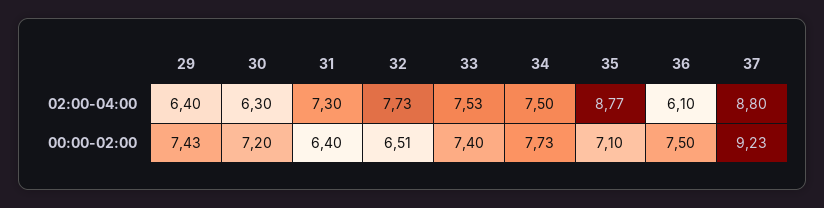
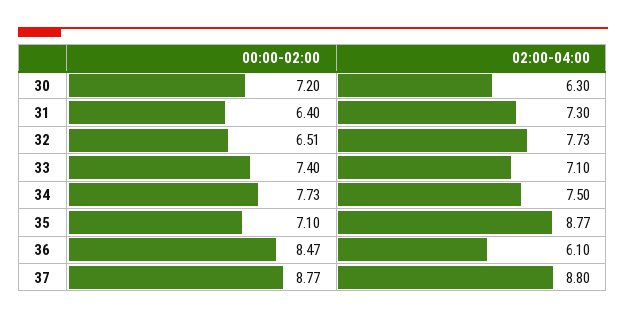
29, 02:00-04:00: 6.4 -> none
33, 02:00-04:00: 7.53 -> 7.1
29, 00:00-02:00: 7.43 -> none
36, 00:00-02:00: 7.5 -> 8.47
37, 00:00-02:00: 9.23 -> 8.77

